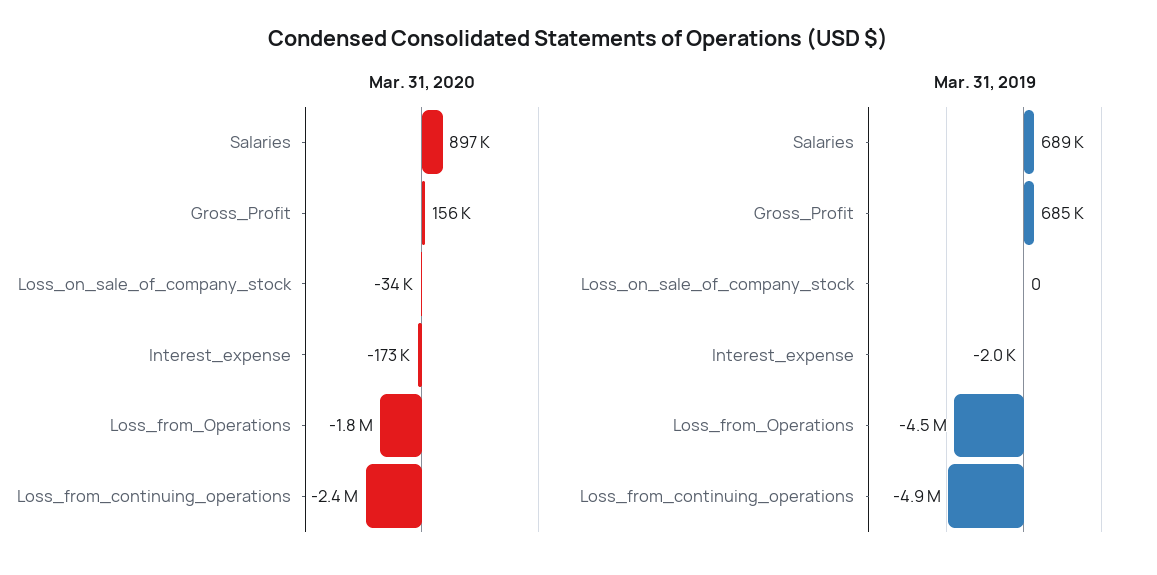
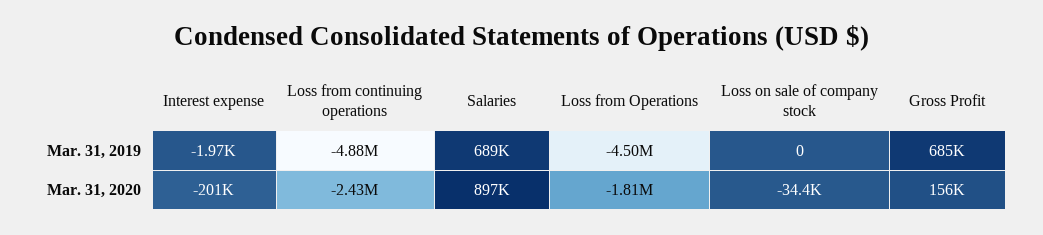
Mar. 31, 2020, Interest_expense: -173000 -> -201000

